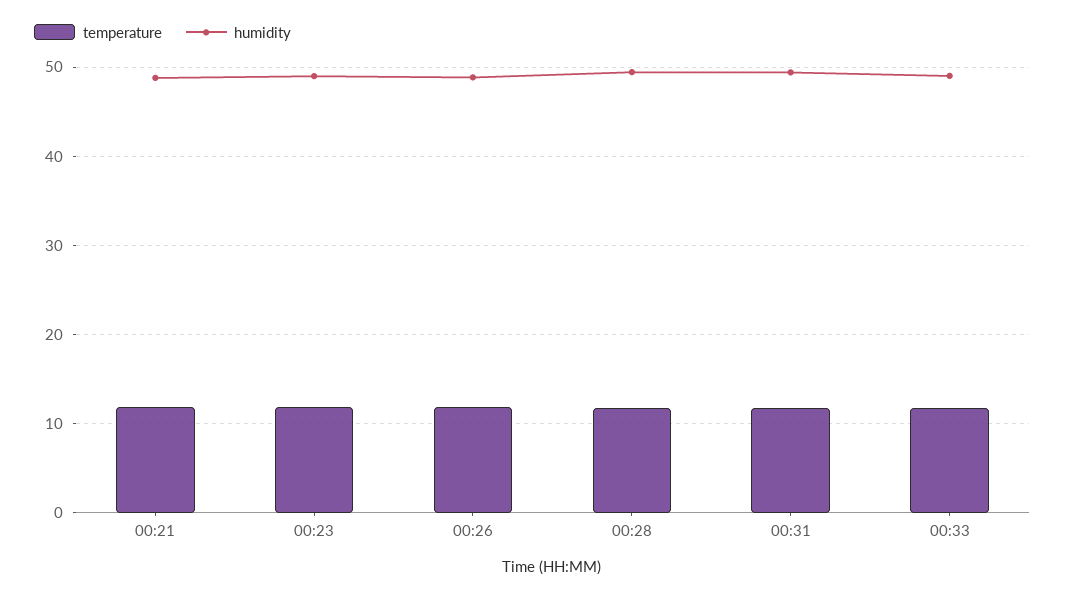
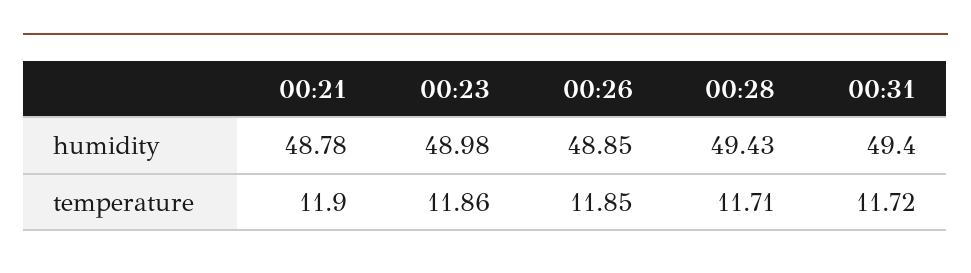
temperature, 00:33: 12 -> none
humidity, 00:33: 49 -> none

